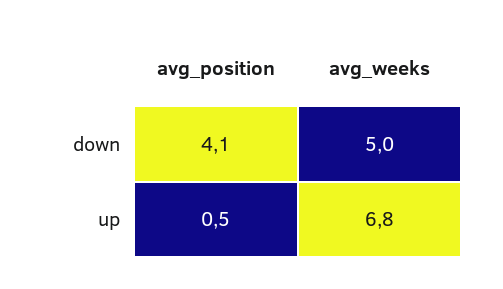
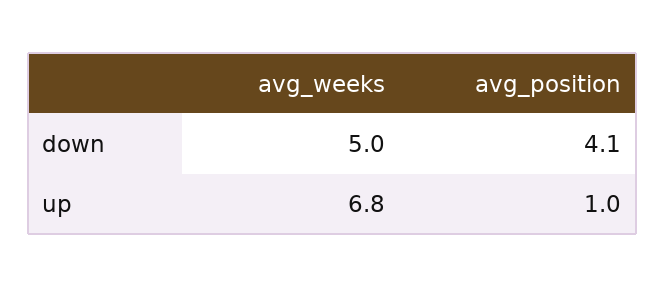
avg_position, up: 0.5 -> 1

